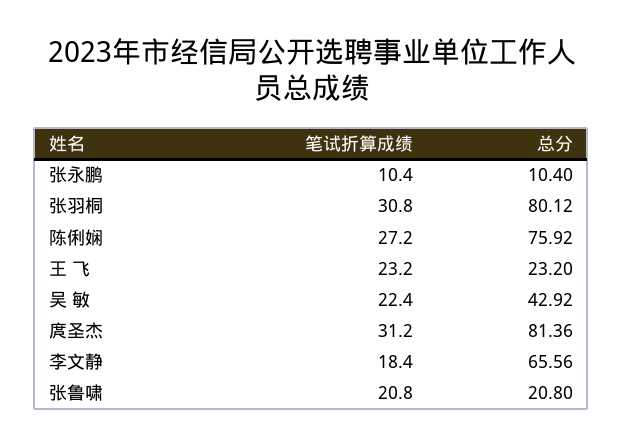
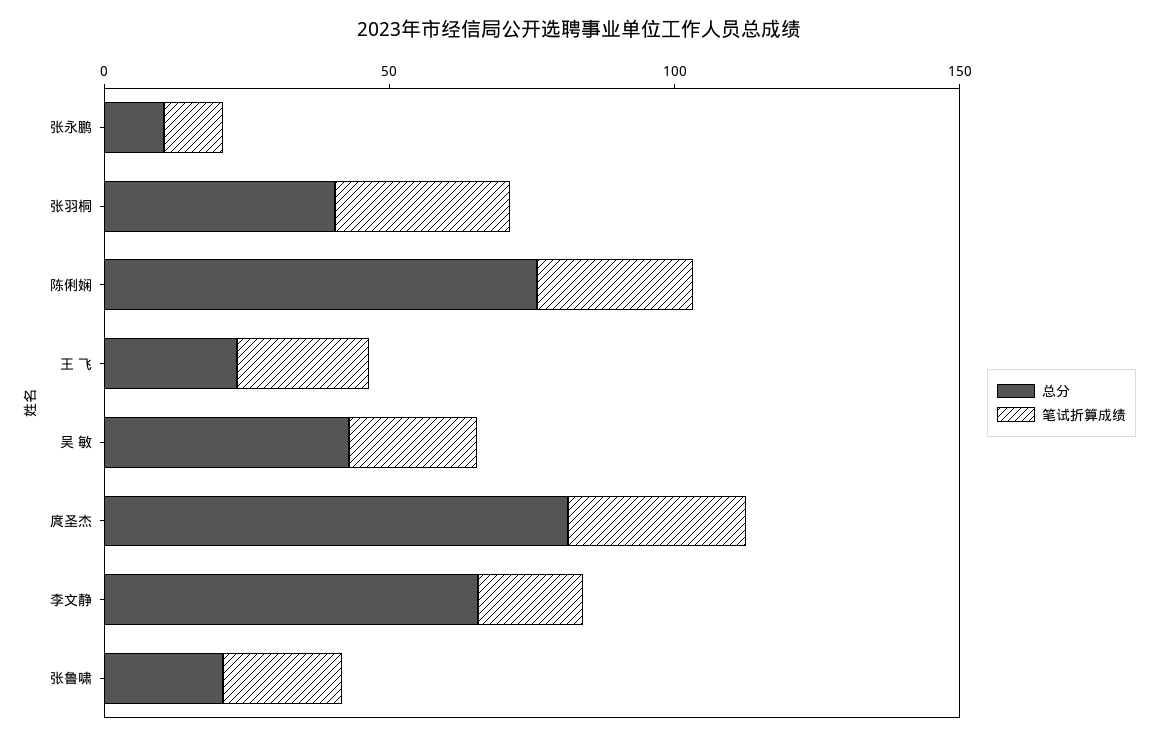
总分, 张羽桐: 80.12 -> 40

